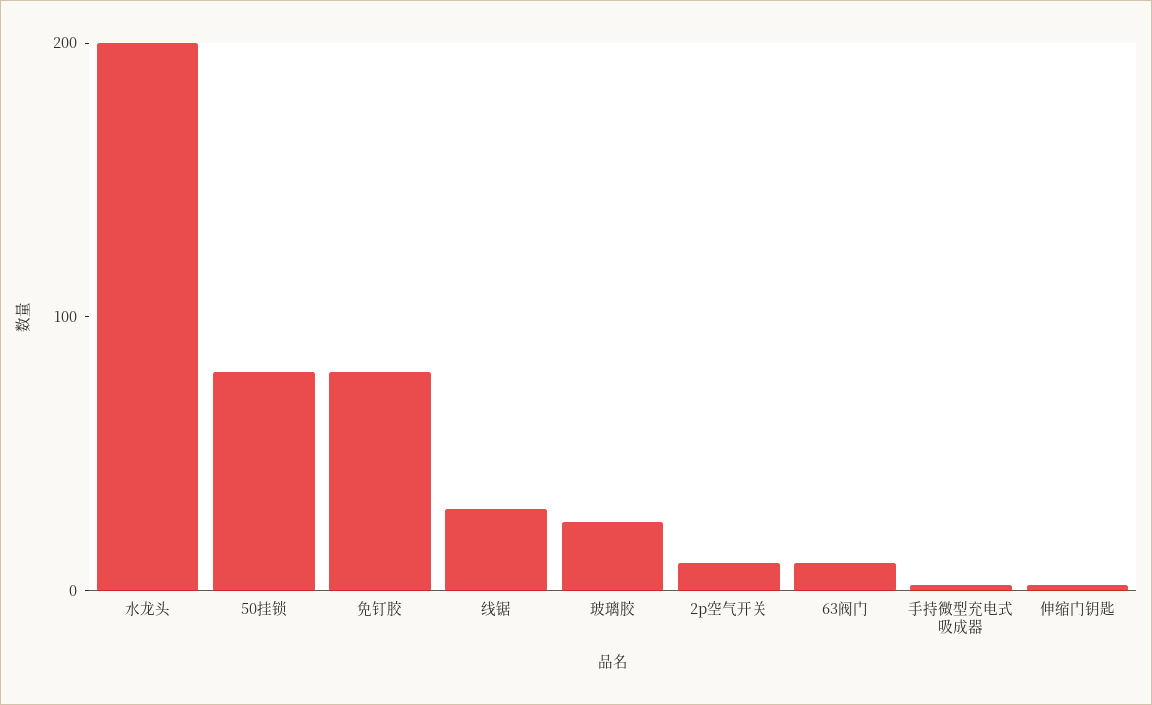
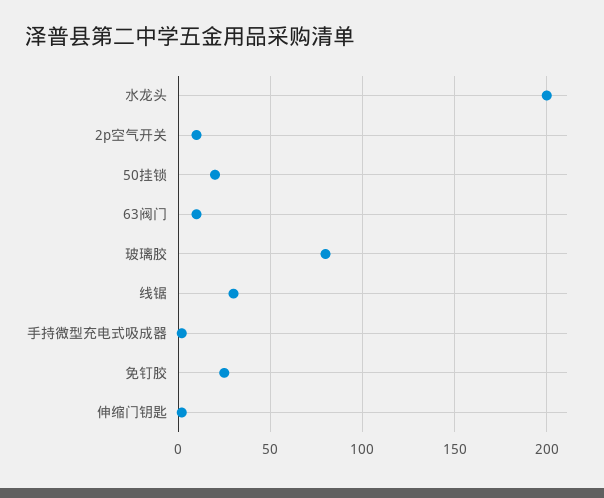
50挂锁: 80 -> 20
免钉胶: 80 -> 25
玻璃胶: 20 -> 80

